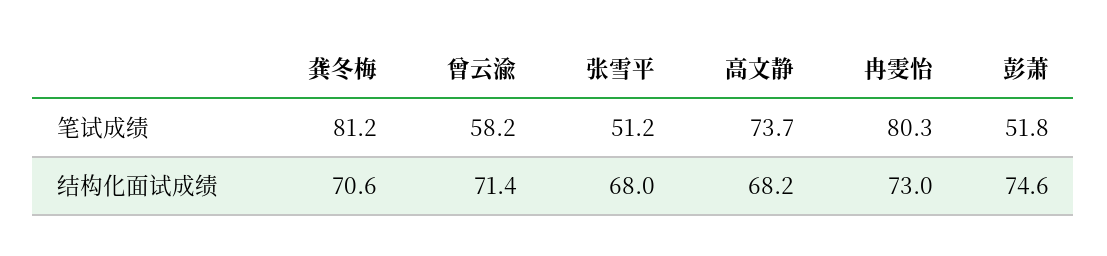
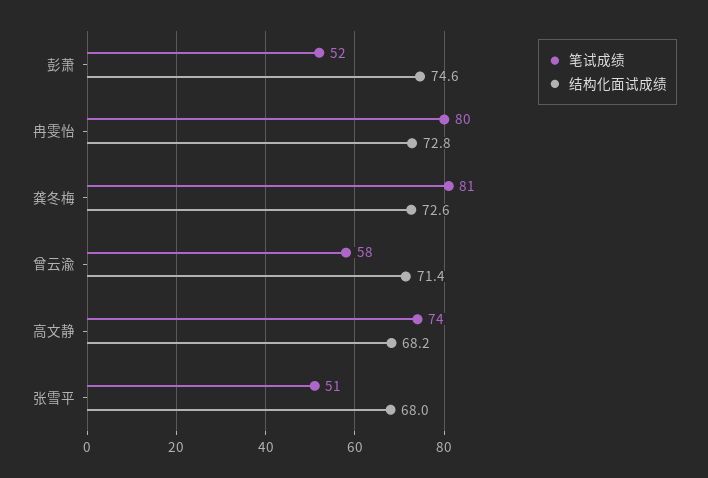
结构化面试成绩, 龚冬梅: 70.6 -> 72.6
结构化面试成绩, 冉雯怡: 73 -> 72.8

